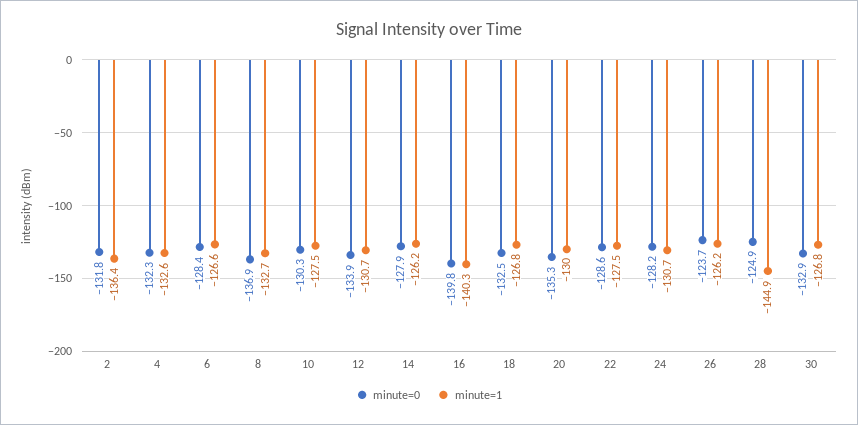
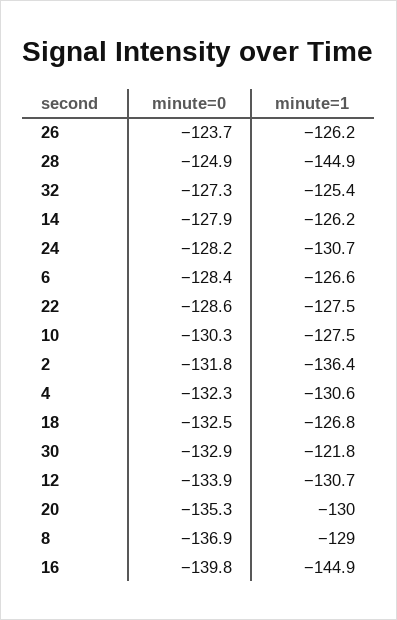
minute=1, 4: -132.6 -> -130.6
minute=1, 8: -132.7 -> -129
minute=1, 16: -140.3 -> -144.9
minute=1, 30: -126.8 -> -121.8
minute=0, 32: none -> -127.3
minute=1, 32: none -> -125.4

